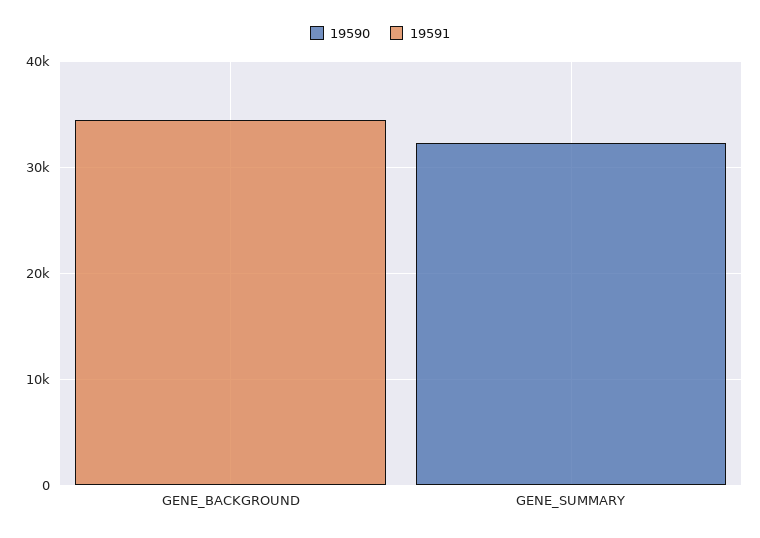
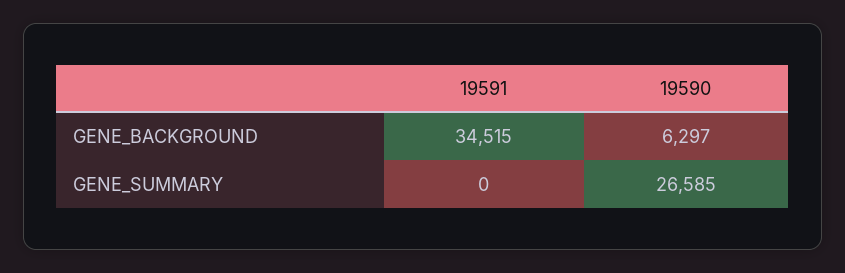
19590, GENE_BACKGROUND: 0 -> 6297
19590, GENE_SUMMARY: 32000 -> 26585

